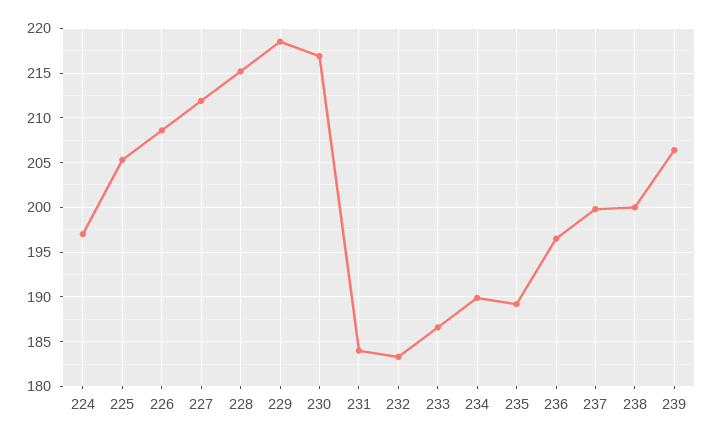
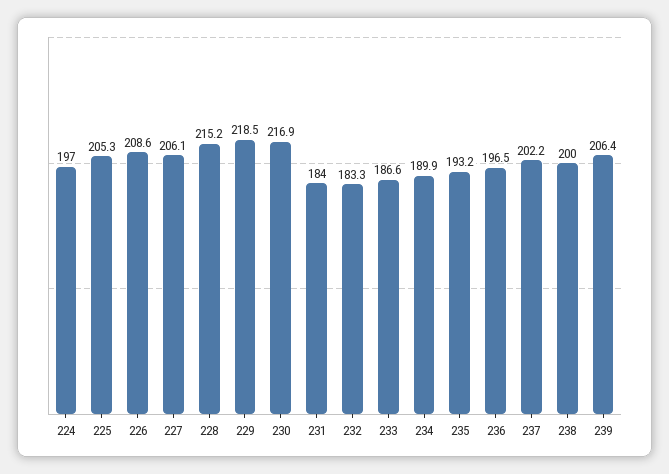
227: 212 -> 206.1
235: 189 -> 193.2
237: 200 -> 202.2

